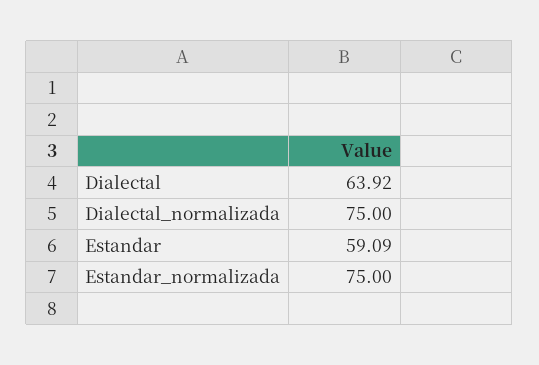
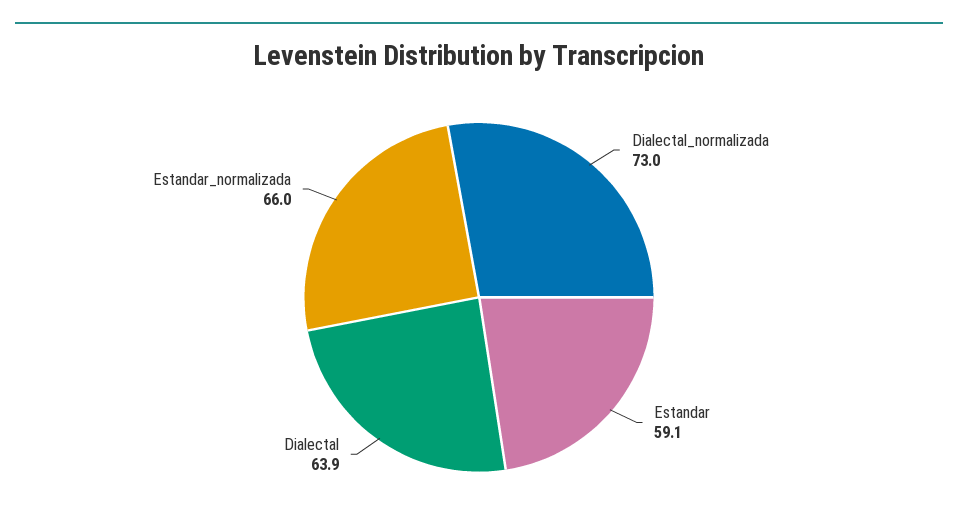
Dialectal_normalizada: 75 -> 73
Estandar_normalizada: 75 -> 66

